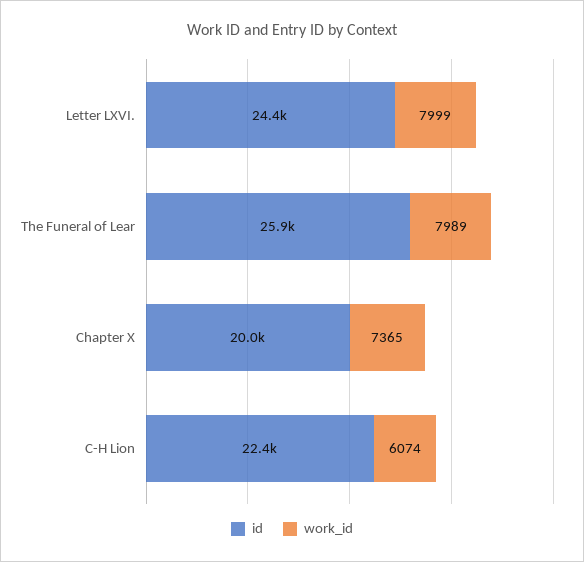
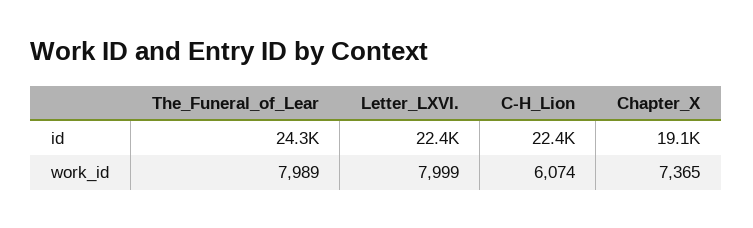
id, Letter LXVI.: 24400 -> 22400
id, The Funeral of Lear: 25900 -> 24300
id, Chapter X: 20000 -> 19100

